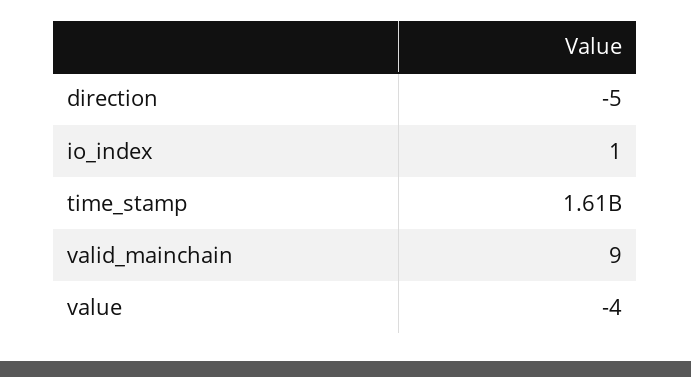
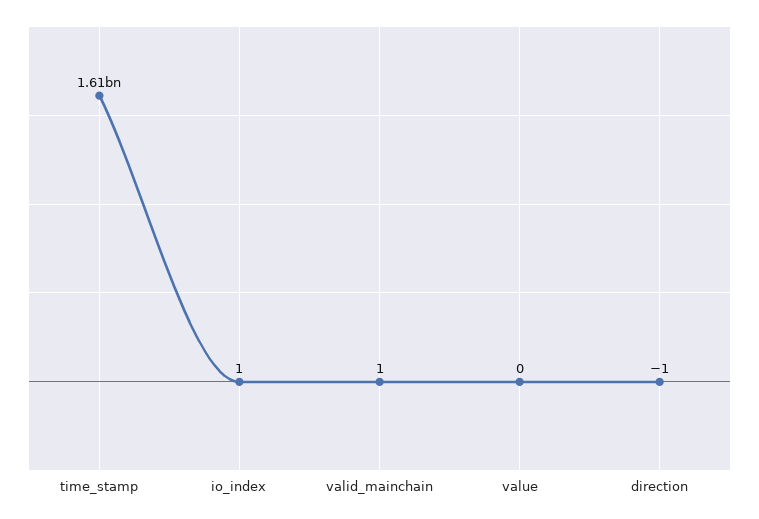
direction: -5 -> -1
valid_mainchain: 9 -> 1
value: -4 -> 0

